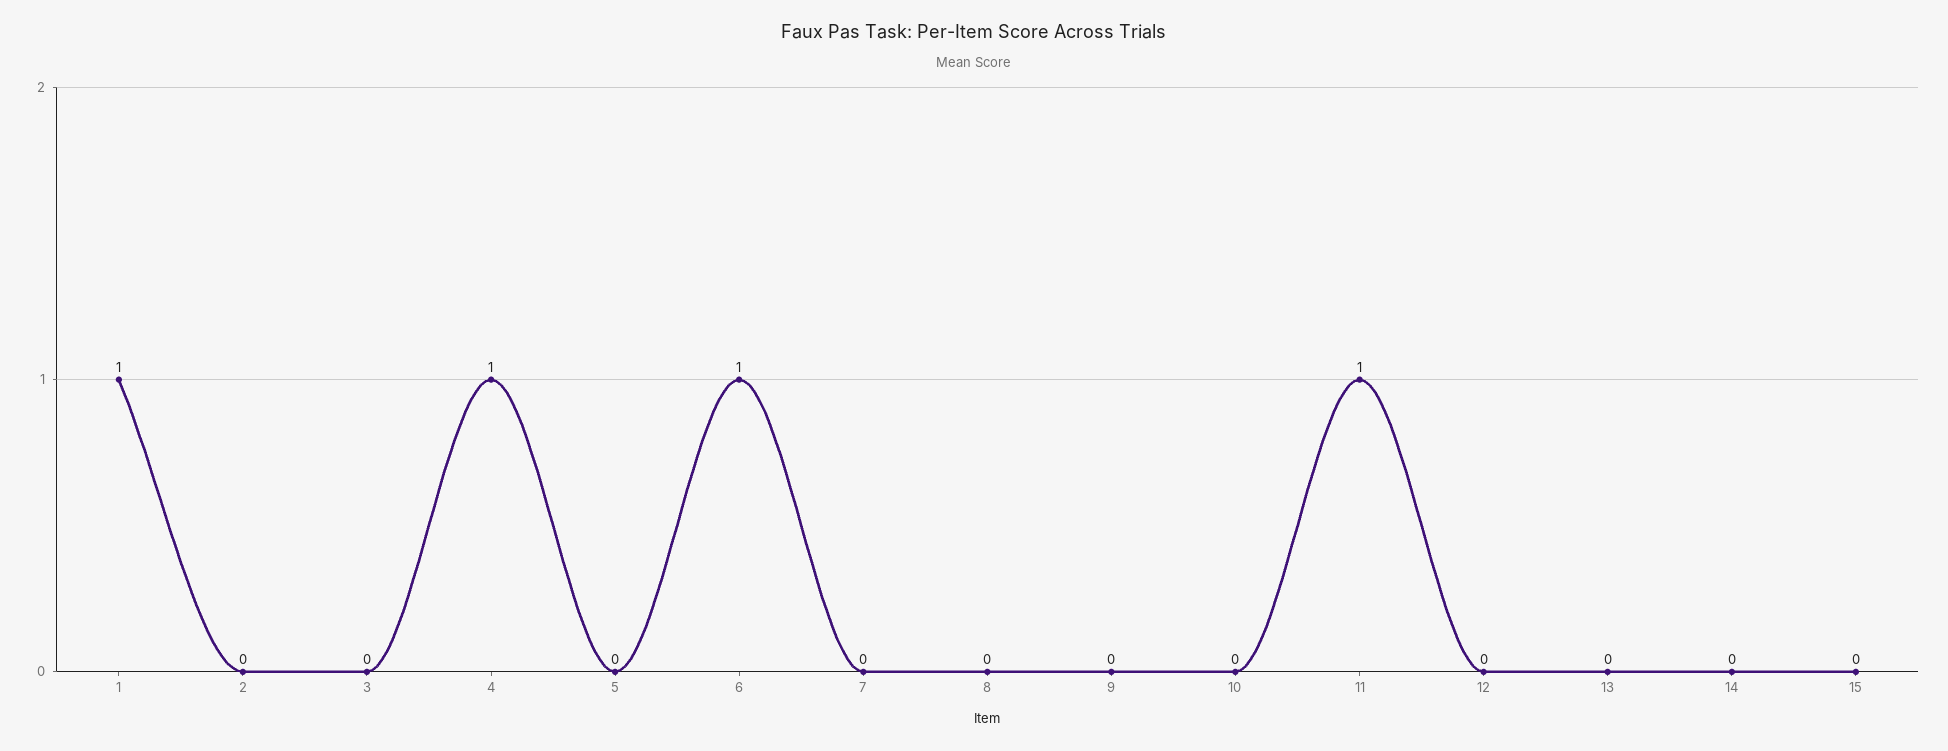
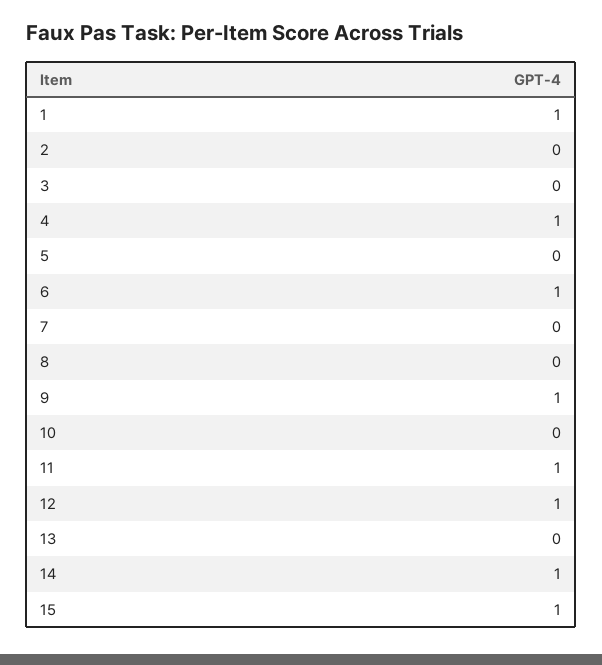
9: 0 -> 1
12: 0 -> 1
14: 0 -> 1
15: 0 -> 1

